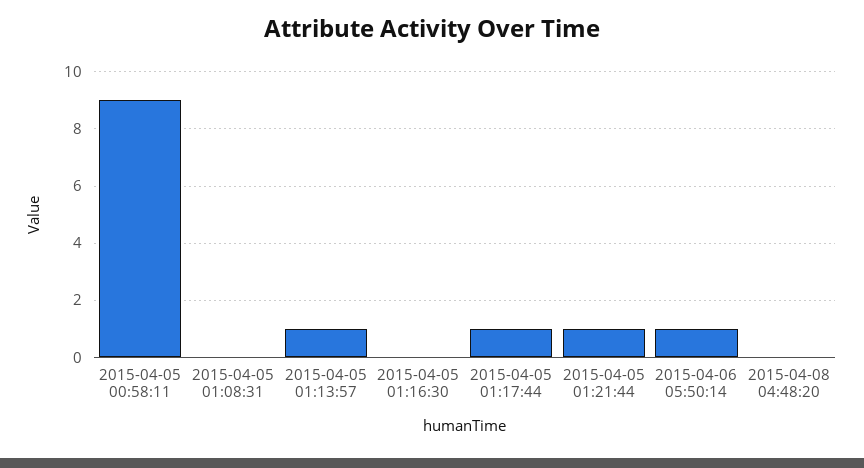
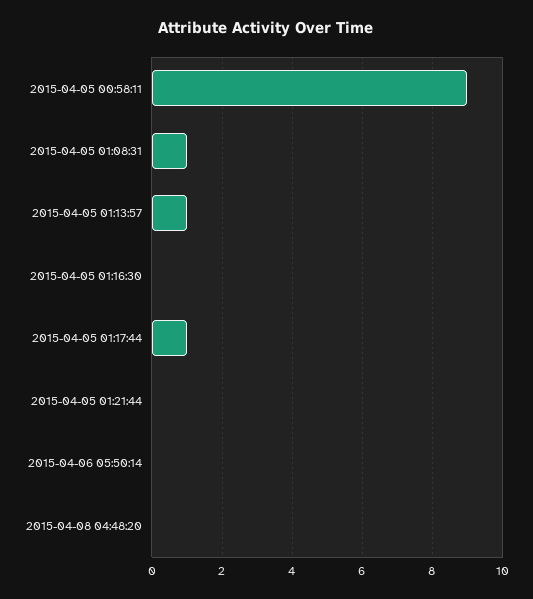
2015-04-05 01:08:31: 0 -> 1
2015-04-05 01:21:44: 1 -> 0
2015-04-06 05:50:14: 1 -> 0

